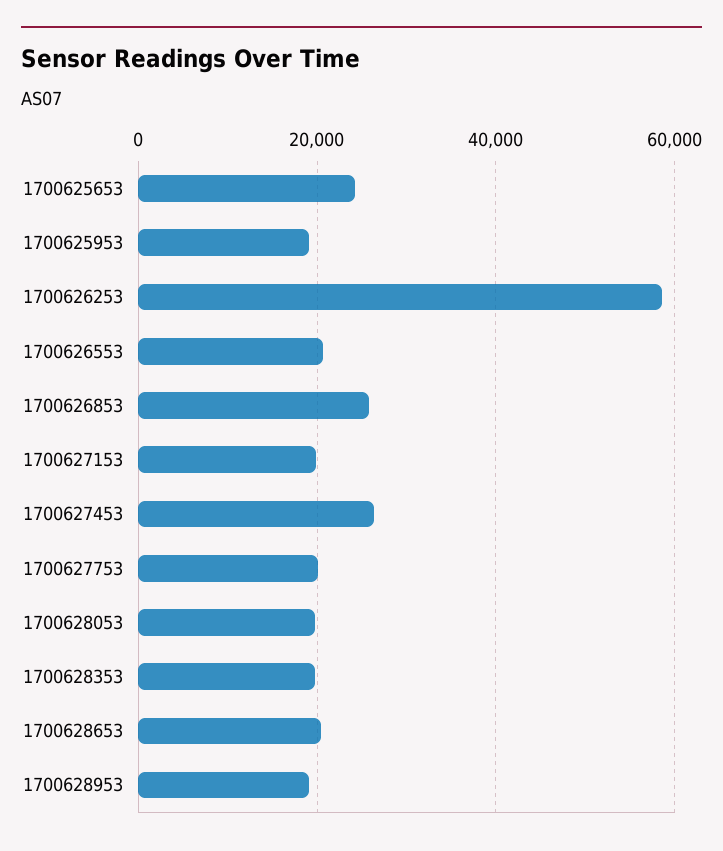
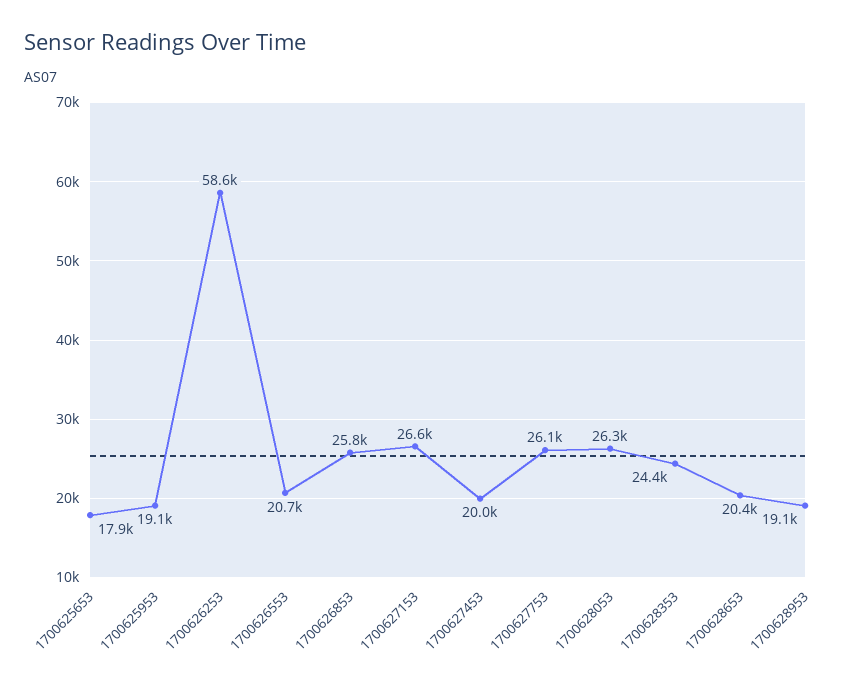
1700625653: 24000 -> 17900
1700627153: 20000 -> 26600
1700627453: 26000 -> 20000
1700627753: 20000 -> 26100
1700628053: 20000 -> 26300
1700628353: 20000 -> 24400

